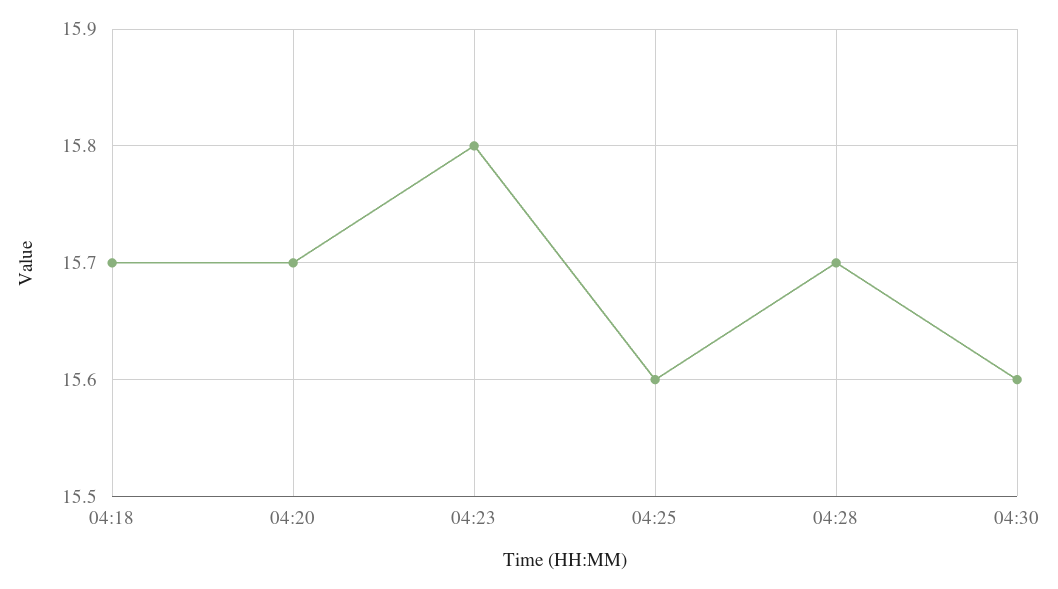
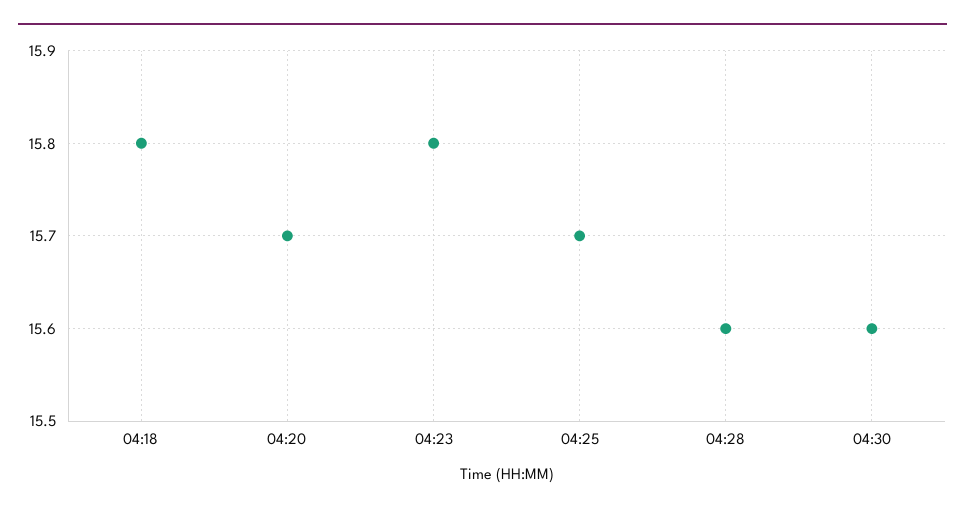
04:18: 15.7 -> 15.8
04:25: 15.6 -> 15.7
04:28: 15.7 -> 15.6

